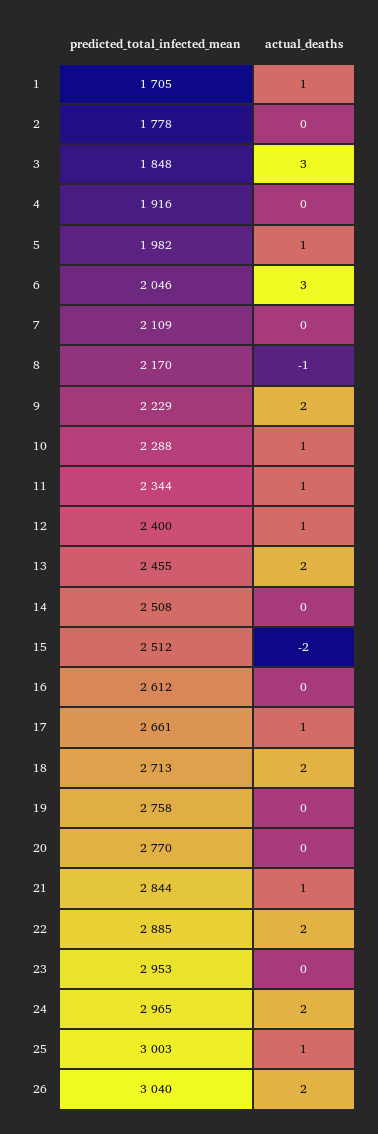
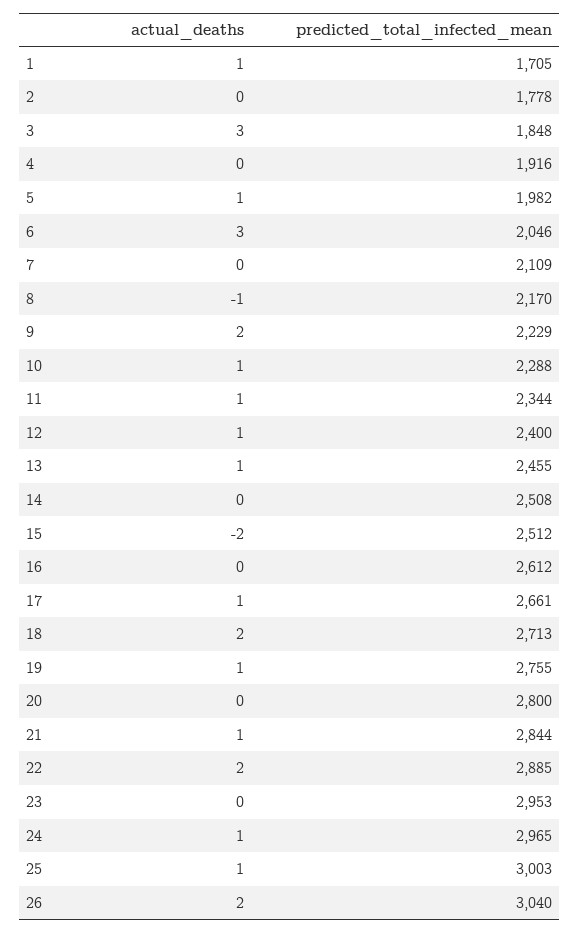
actual_deaths, 13: 2 -> 1
predicted_total_infected_mean, 19: 2758 -> 2755
actual_deaths, 19: 0 -> 1
predicted_total_infected_mean, 20: 2770 -> 2800
actual_deaths, 24: 2 -> 1

